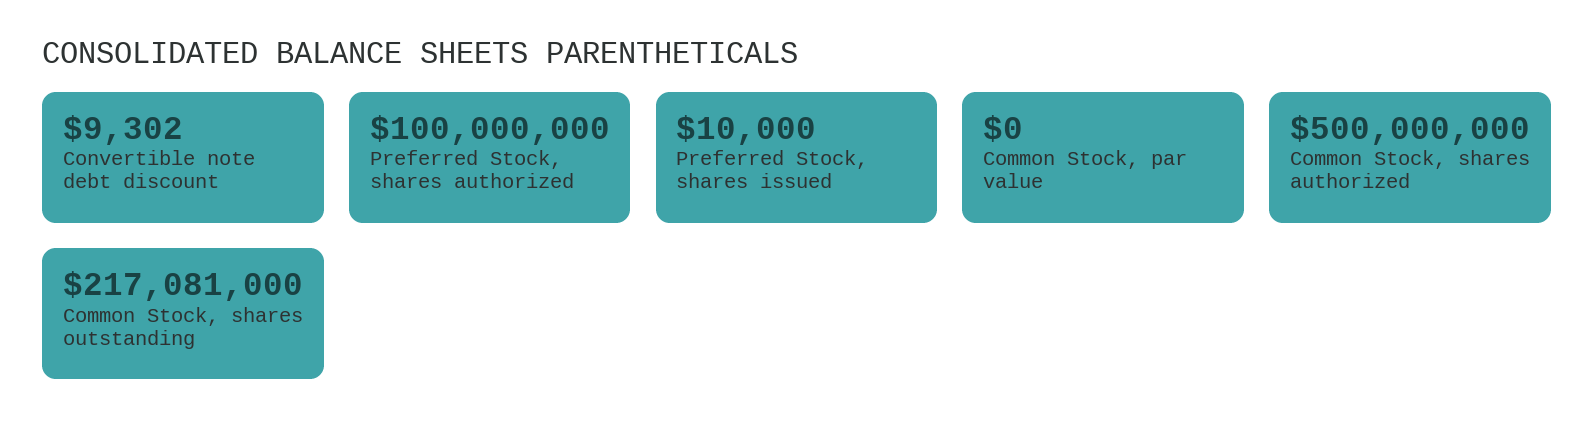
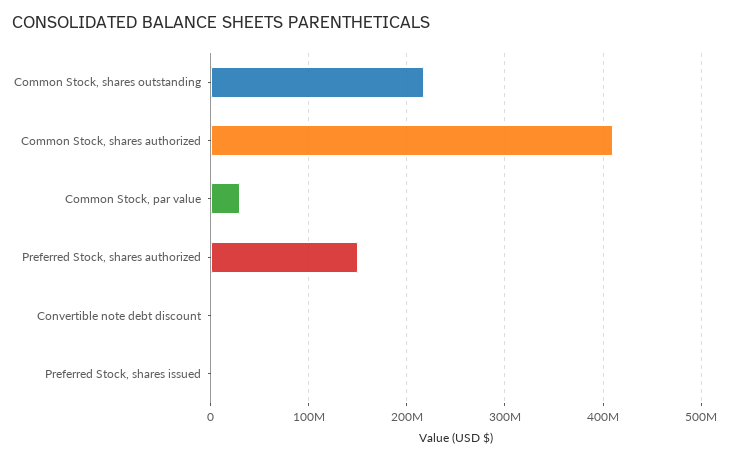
Preferred Stock, shares authorized: 100000000 -> 150000000
Common Stock, par value: 0 -> 30000000
Common Stock, shares authorized: 500000000 -> 410000000

